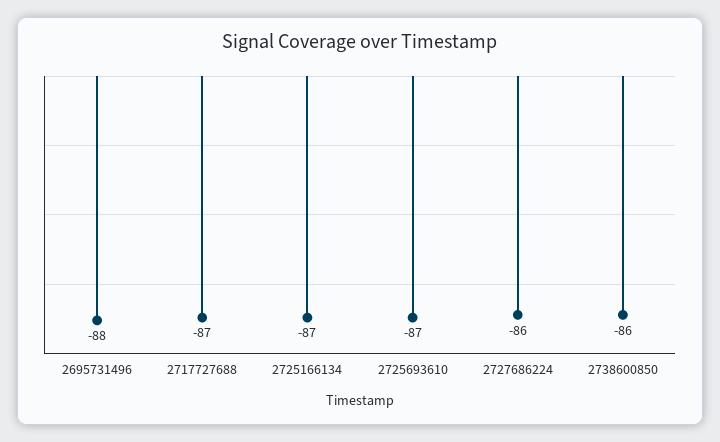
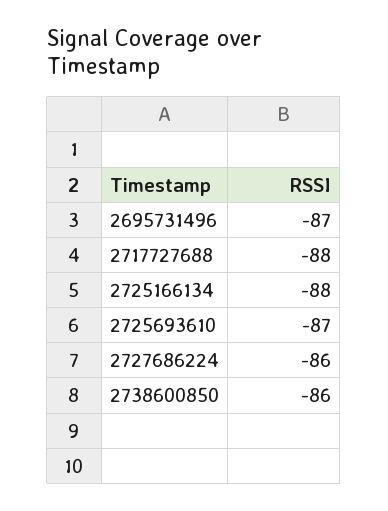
2695731496: -88 -> -87
2717727688: -87 -> -88
2725166134: -87 -> -88

